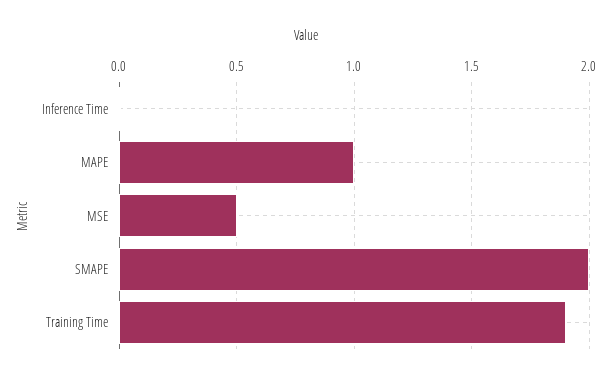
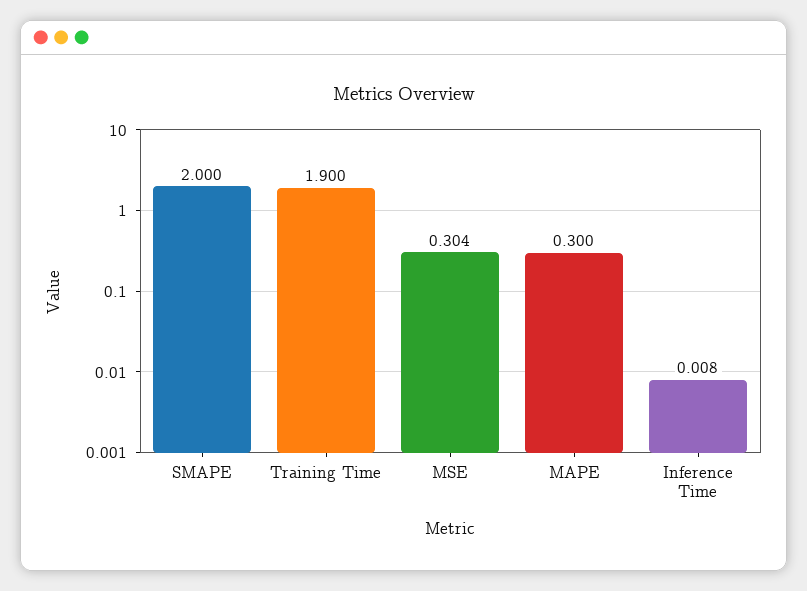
MAPE: 1 -> 0.3
MSE: 0.5 -> 0.304

